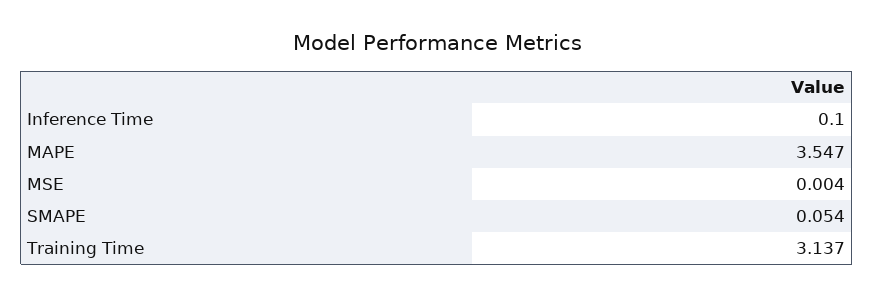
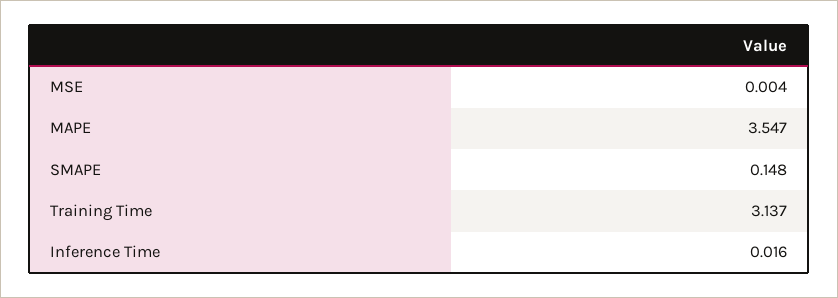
Inference Time: 0.1 -> 0.016
SMAPE: 0.054 -> 0.148

